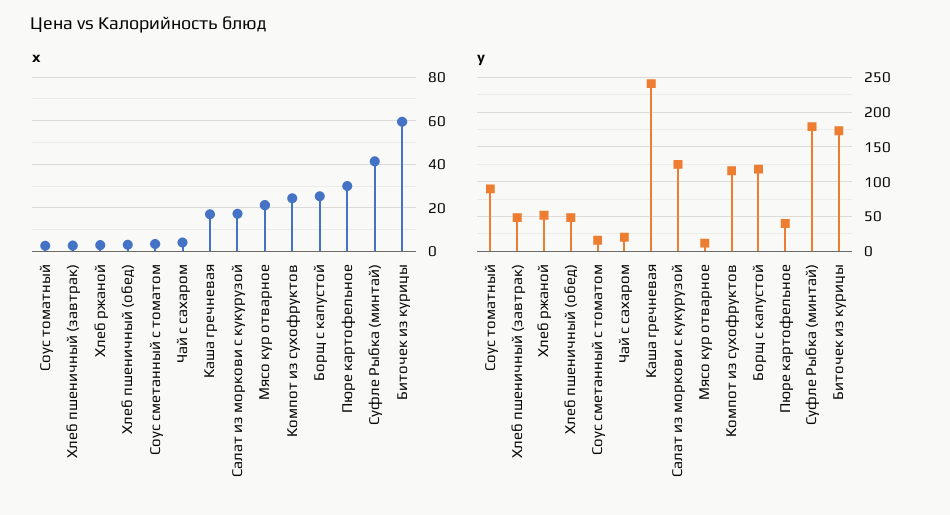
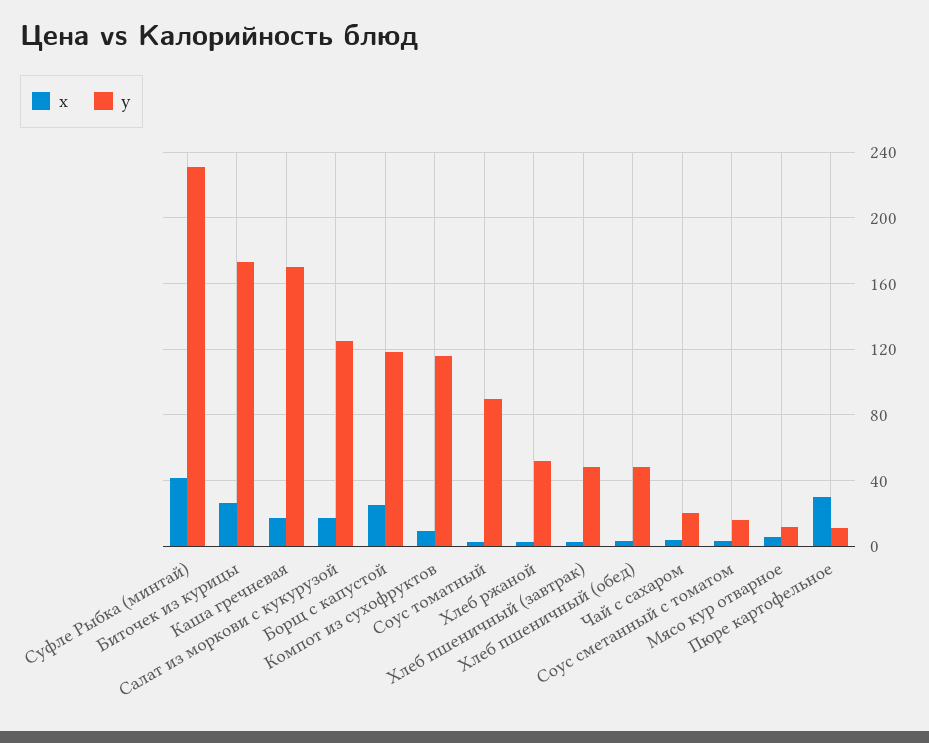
x, Мясо кур отварное: 20 -> 5
x, Компот из сухофруктов: 25 -> 10
x, Биточек из курицы: 60 -> 25
y, Каша гречневая: 240 -> 170
y, Пюре картофельное: 40 -> 10
y, Суфле Рыбка (минтай): 180 -> 230

